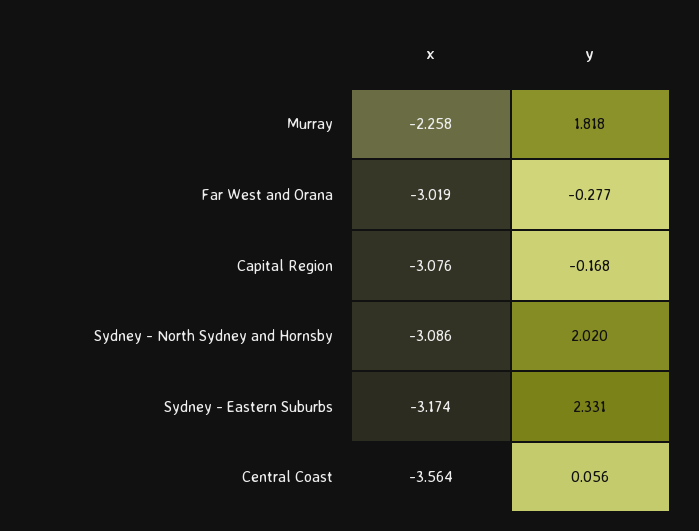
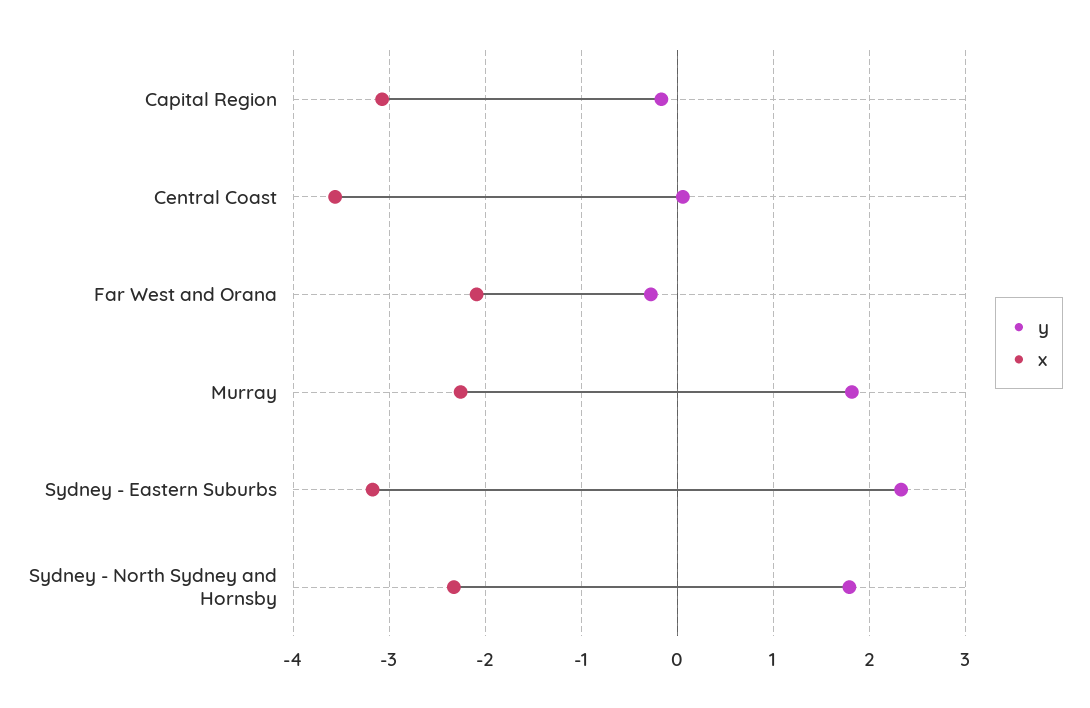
x, Far West and Orana: -3.019 -> -2.1
x, Sydney - North Sydney and Hornsby: -3.086 -> -2.3
y, Sydney - North Sydney and Hornsby: 2.02 -> 1.8

